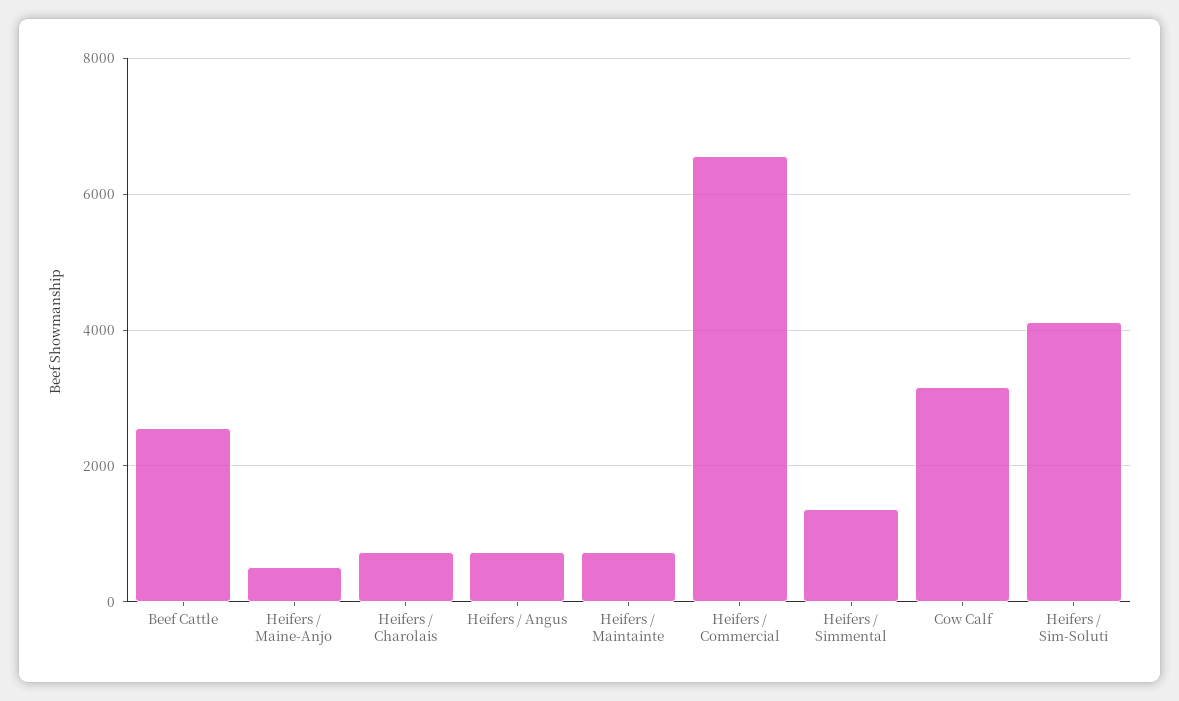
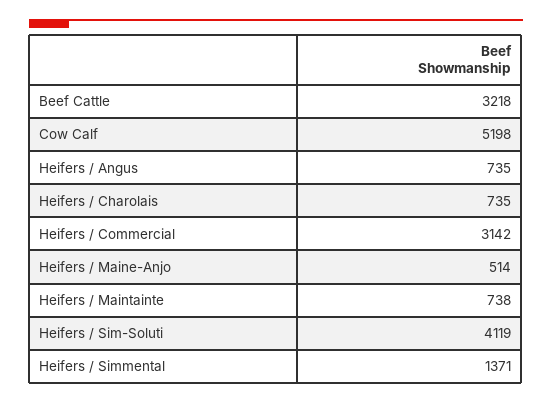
Beef Cattle: 2600 -> 3218
Heifers / Commercial: 6600 -> 3142
Cow Calf: 3200 -> 5198

